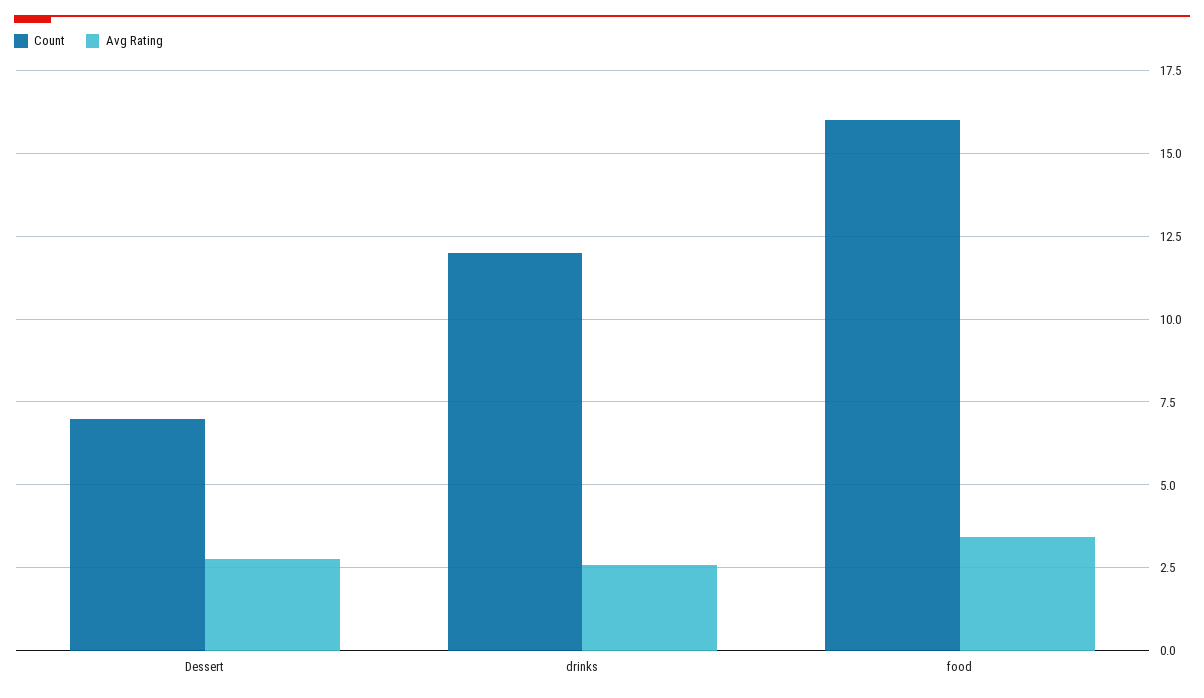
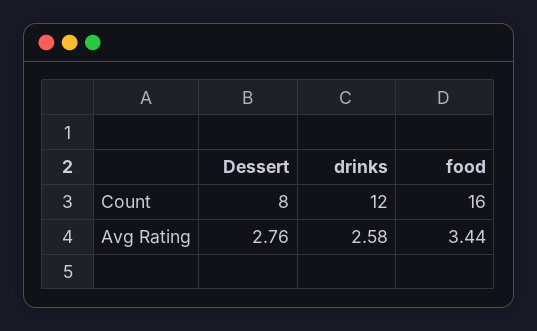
Count, Dessert: 7 -> 8

